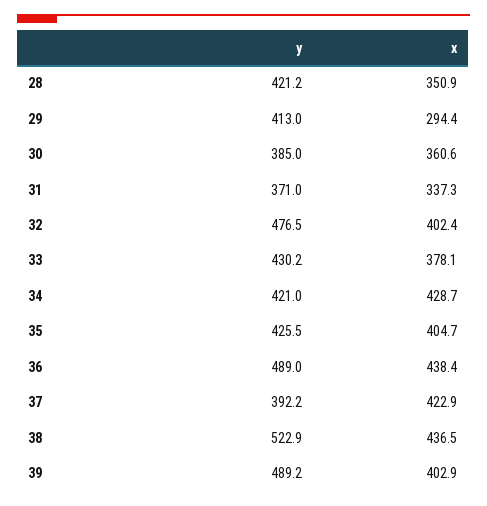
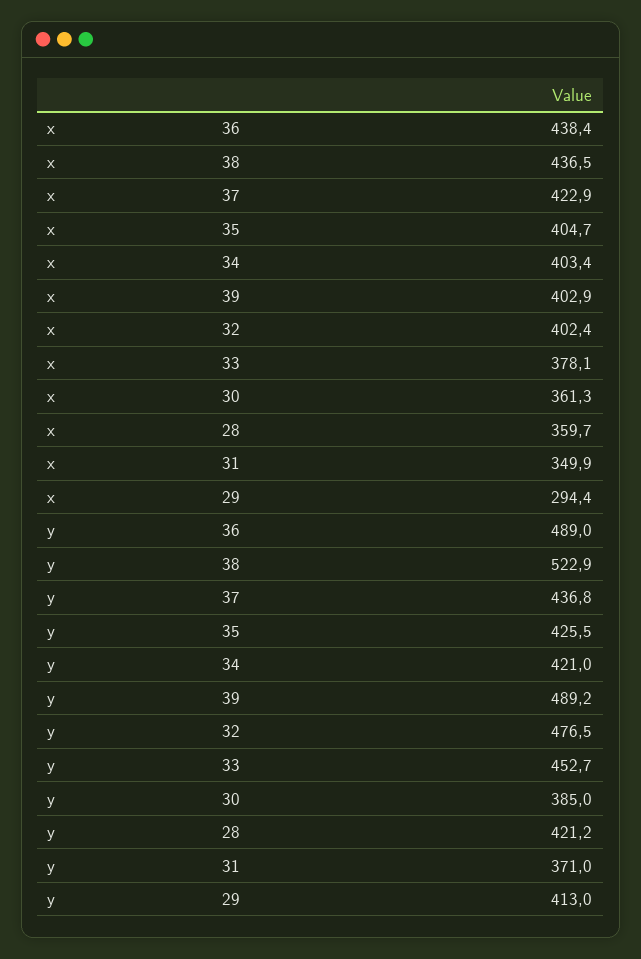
x, 28: 350.9 -> 359.7
x, 30: 360.6 -> 361.3
x, 31: 337.3 -> 349.9
y, 33: 430.2 -> 452.7
x, 34: 428.7 -> 403.4
y, 37: 392.2 -> 436.8

